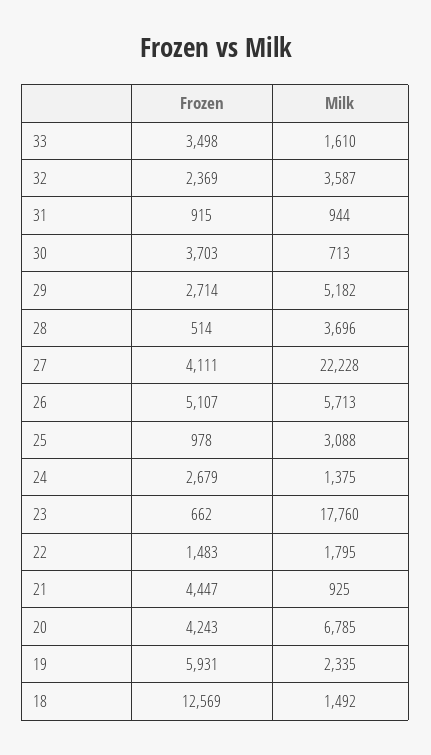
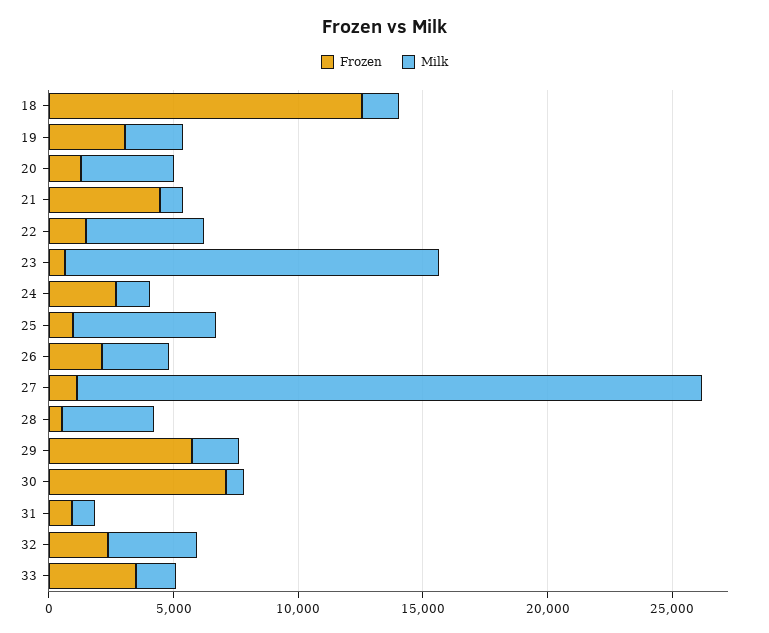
Frozen, 30: 3703 -> 7000
Frozen, 29: 2714 -> 6000
Milk, 29: 5182 -> 2000
Frozen, 27: 4111 -> 1000
Milk, 27: 22228 -> 25000
Frozen, 26: 5107 -> 2000
Milk, 26: 5713 -> 3000
Milk, 25: 3088 -> 6000
Milk, 23: 17760 -> 15000
Milk, 22: 1795 -> 5000
Frozen, 20: 4243 -> 1000
Milk, 20: 6785 -> 4000
Frozen, 19: 5931 -> 3000

